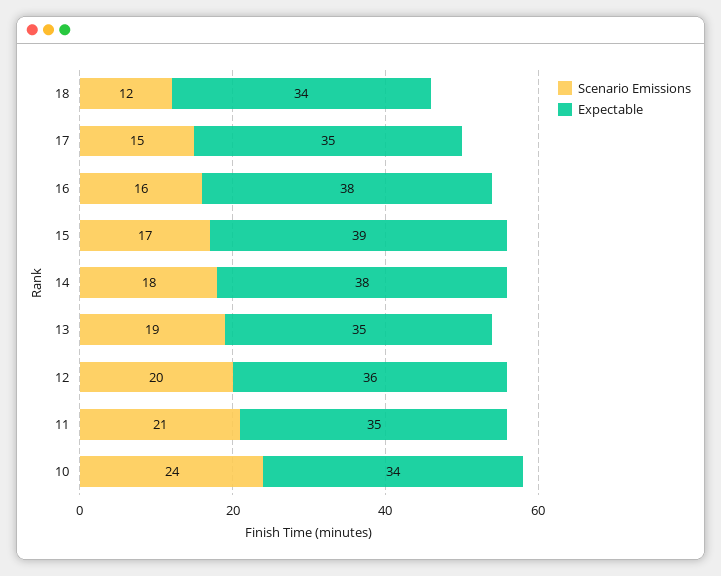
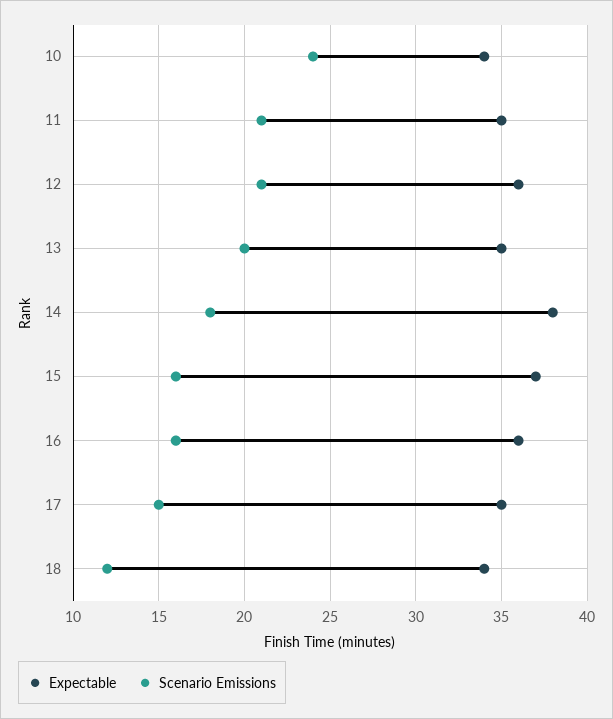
Expectable, 16: 38 -> 36
Scenario Emissions, 15: 17 -> 16
Expectable, 15: 39 -> 37
Scenario Emissions, 13: 19 -> 20
Scenario Emissions, 12: 20 -> 21

